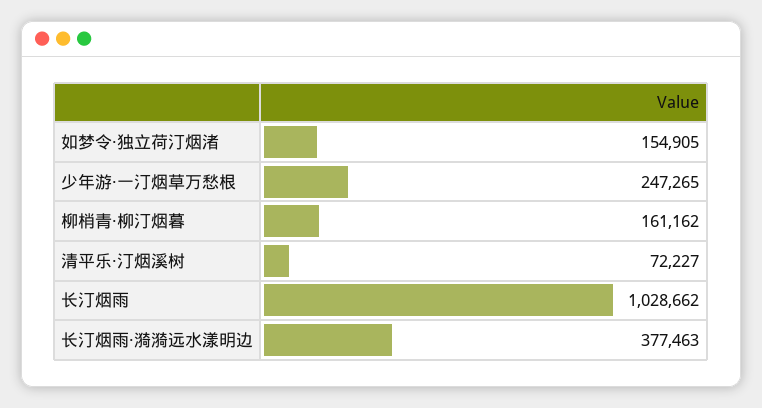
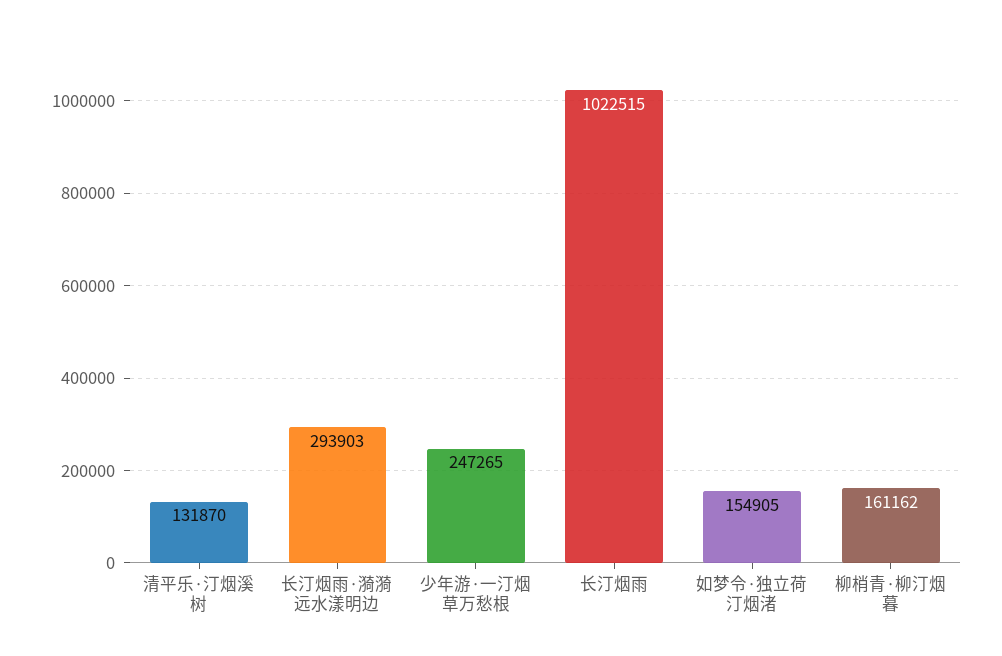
清平乐·汀烟溪树: 72227 -> 131870
长汀烟雨: 1028662 -> 1022515
长汀烟雨·漪漪远水漾明边: 377463 -> 293903

